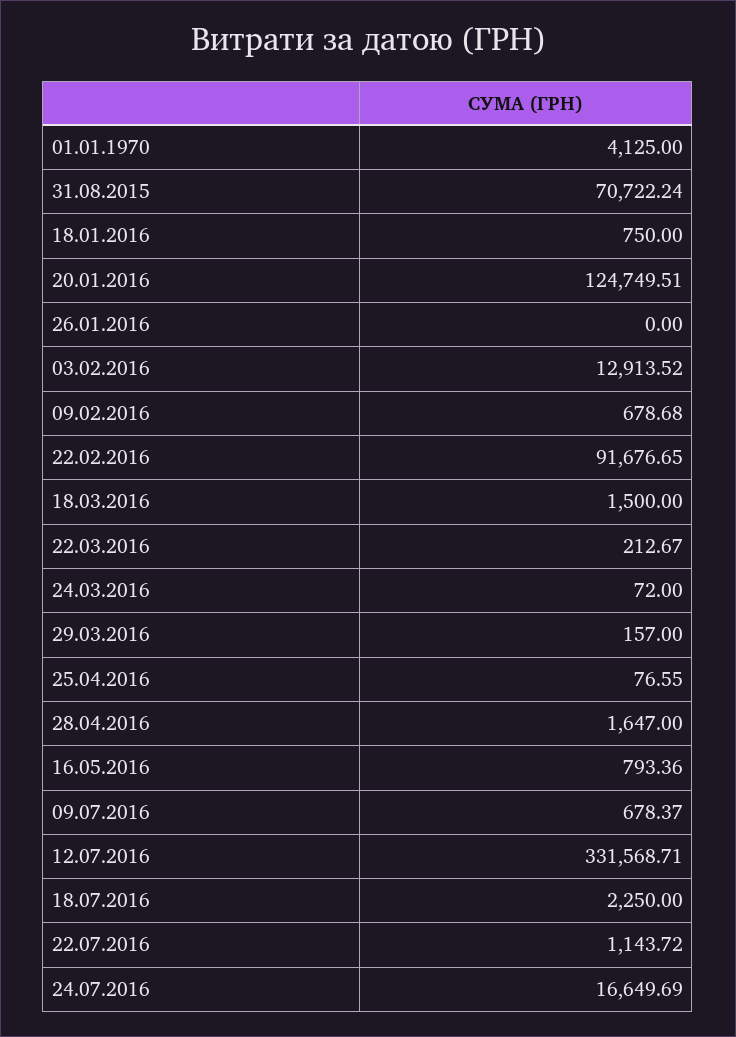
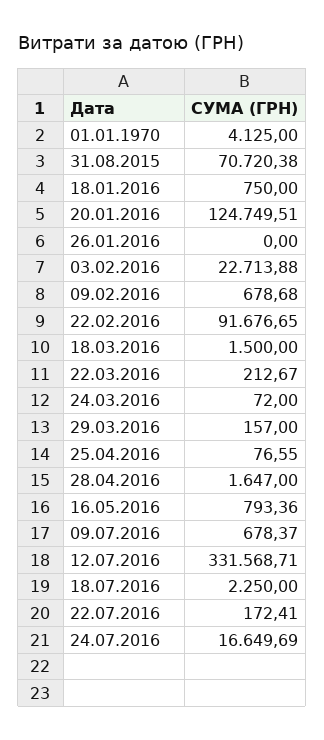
31.08.2015: 70722.24 -> 70720.38
03.02.2016: 12913.52 -> 22713.88
22.07.2016: 1143.72 -> 172.41

